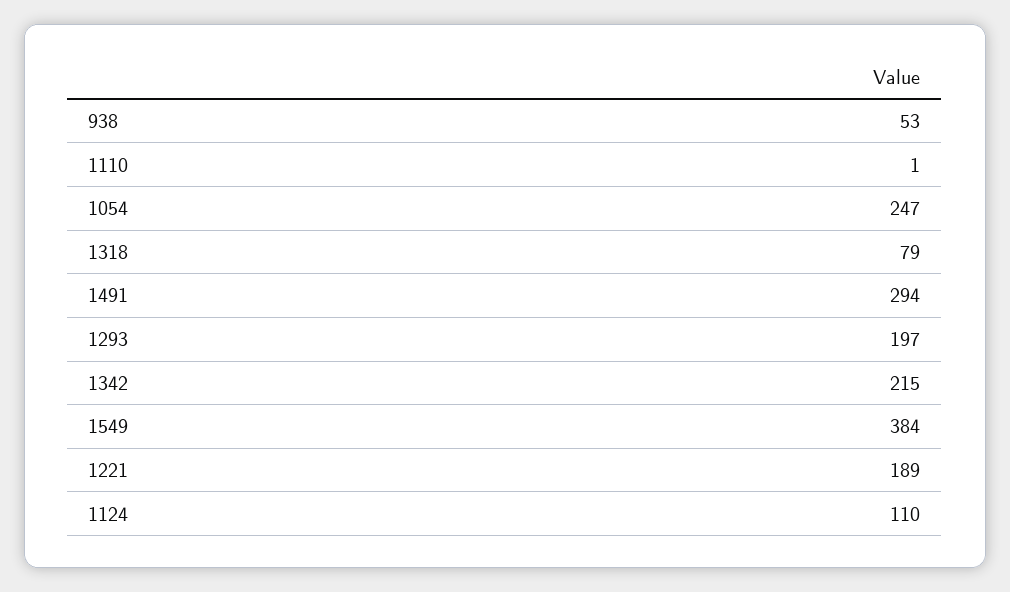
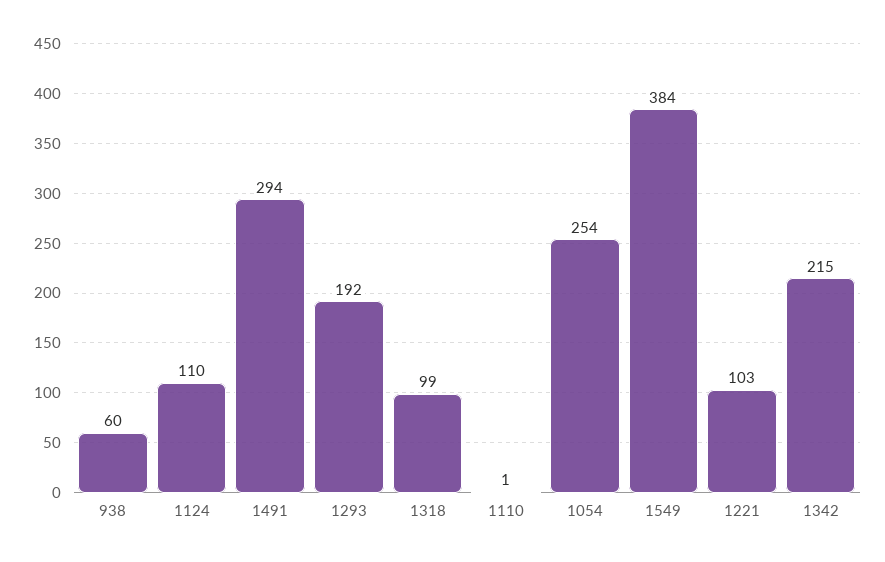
938: 53 -> 60
1054: 247 -> 254
1318: 79 -> 99
1293: 197 -> 192
1221: 189 -> 103

